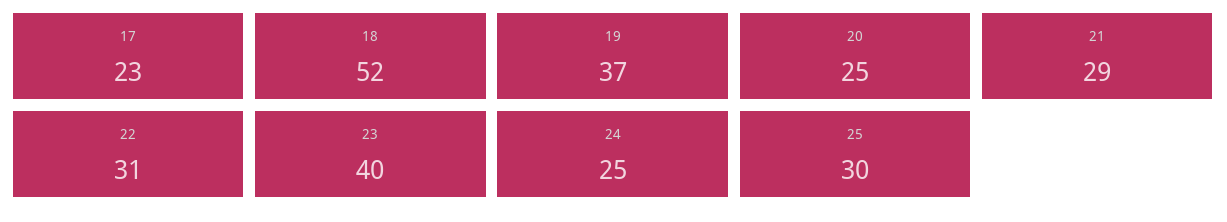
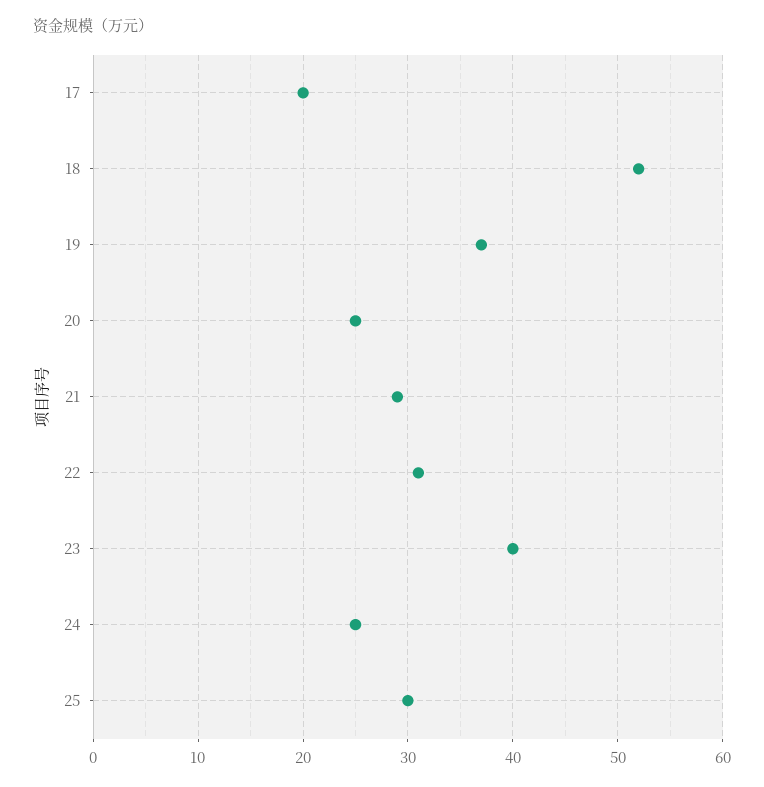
17: 23 -> 20

